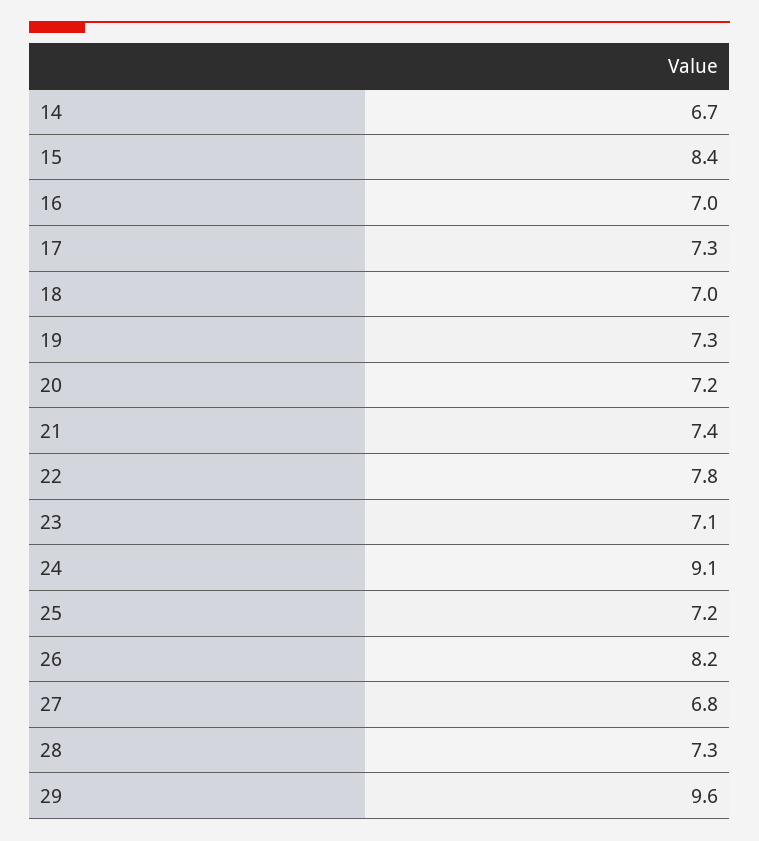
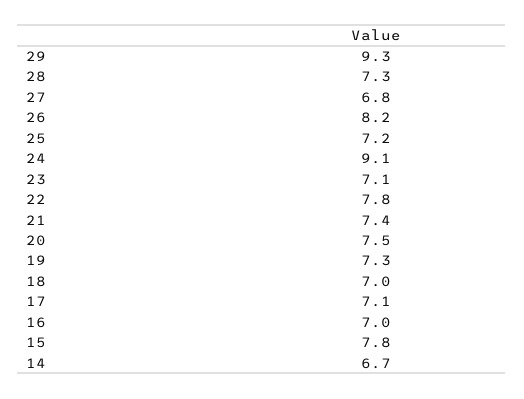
15: 8.4 -> 7.8
17: 7.3 -> 7.1
20: 7.2 -> 7.5
29: 9.6 -> 9.3

